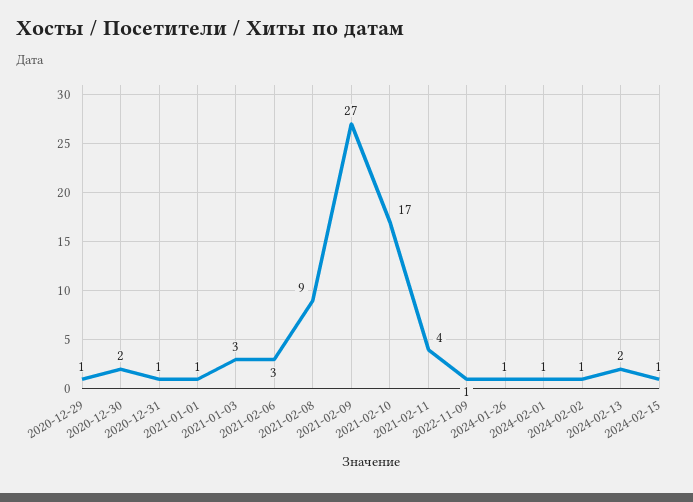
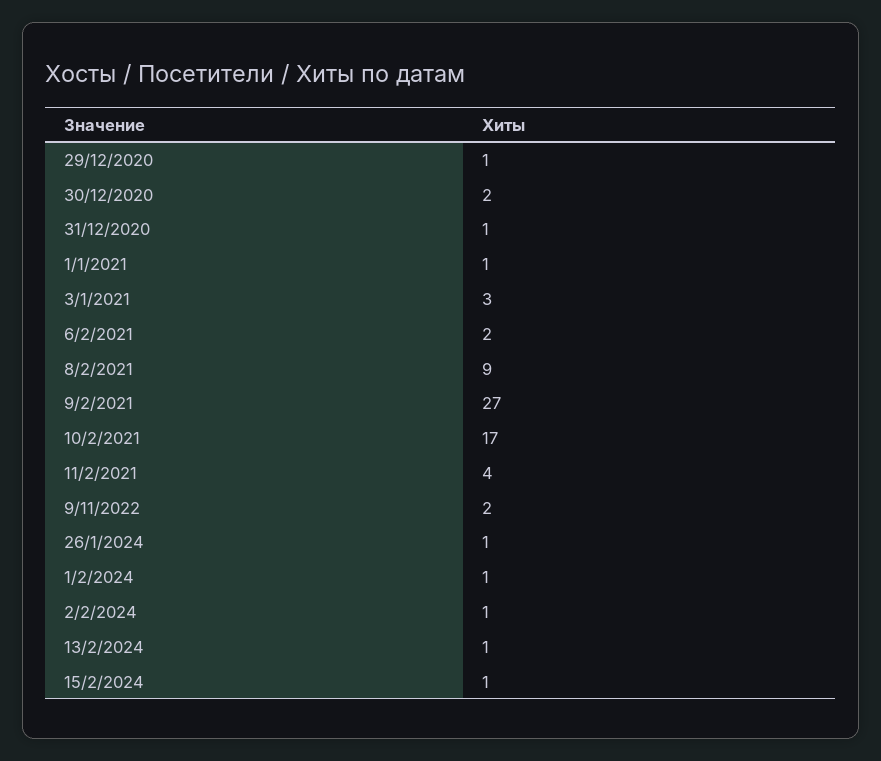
2021-02-06: 3 -> 2
2022-11-09: 1 -> 2
2024-02-13: 2 -> 1

